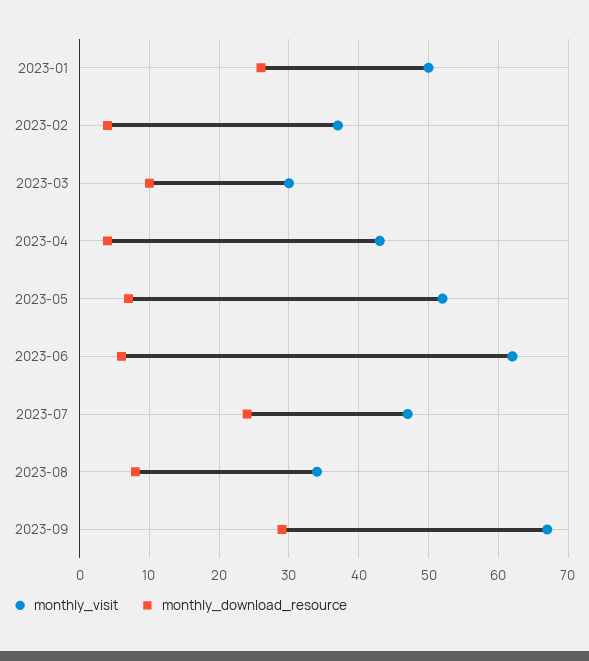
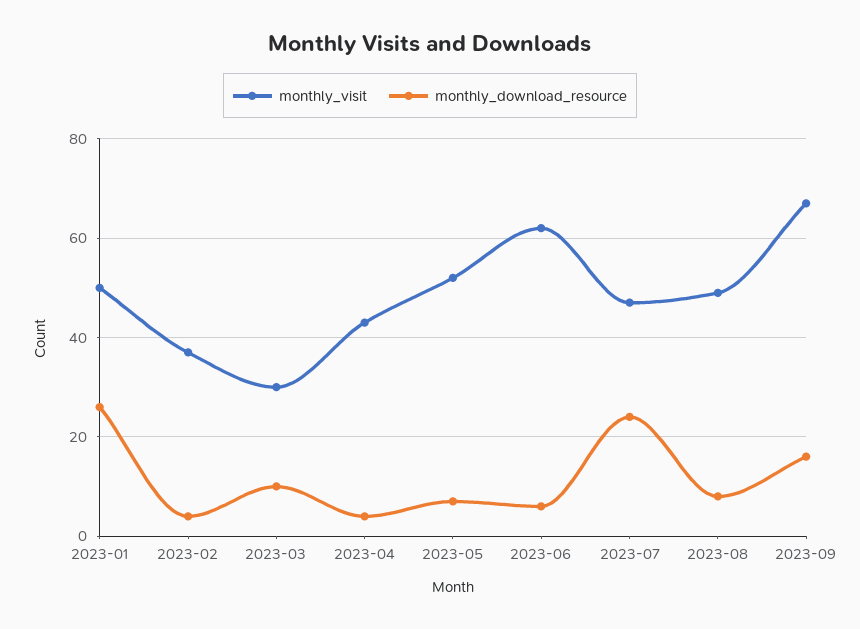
monthly_visit, 2023-08: 34 -> 50
monthly_download_resource, 2023-09: 29 -> 15

